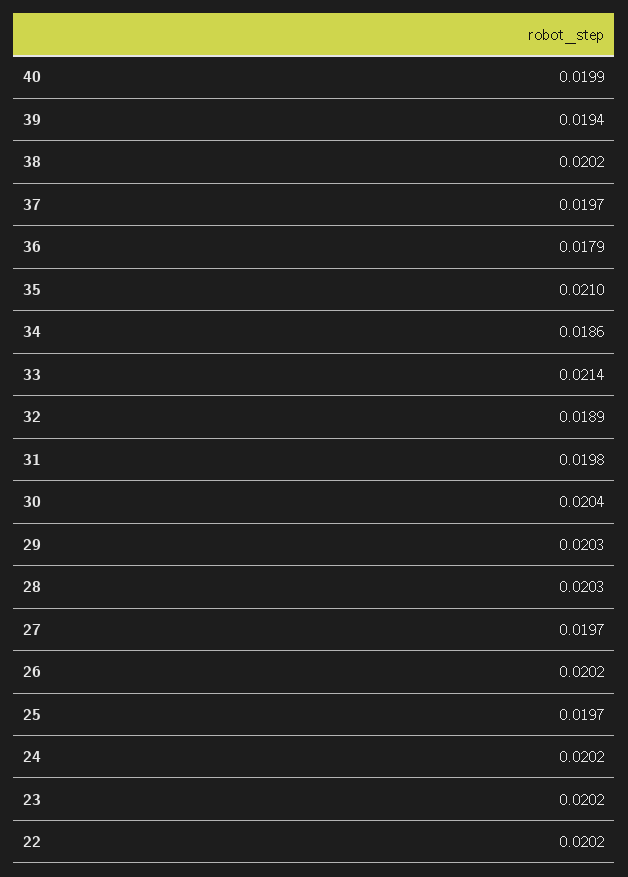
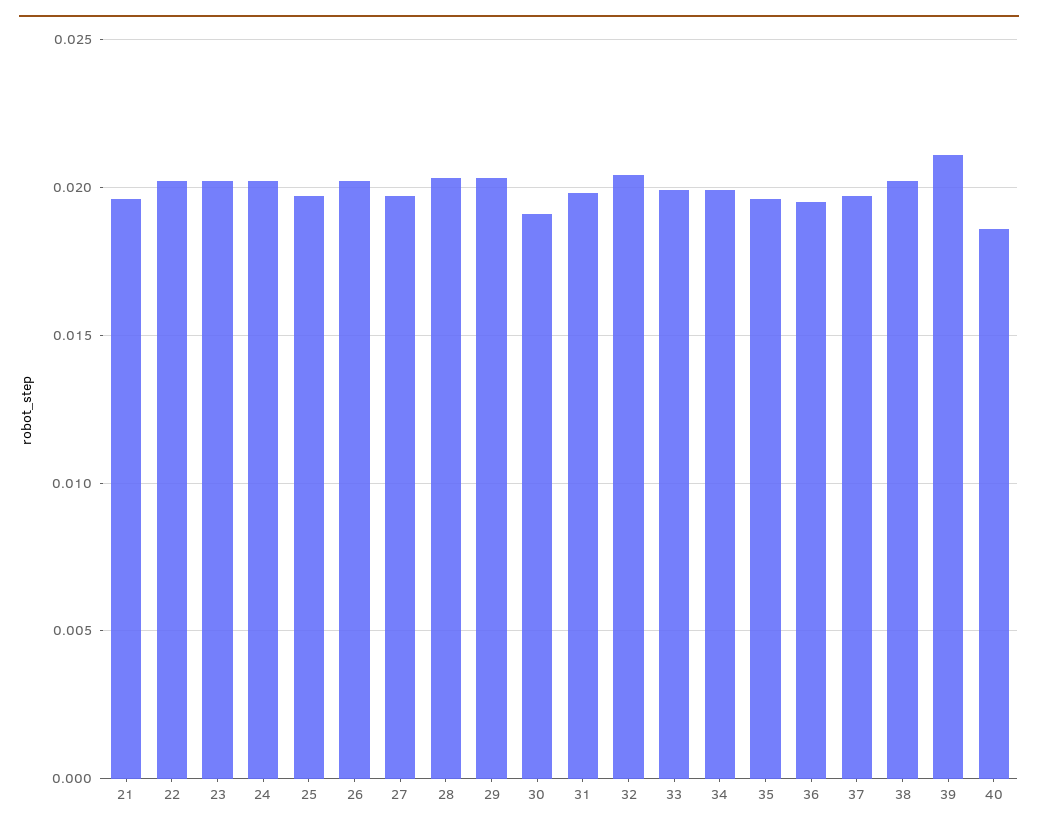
40: 0.0199 -> 0.0185
39: 0.0194 -> 0.021
36: 0.0179 -> 0.0195
35: 0.021 -> 0.0195
34: 0.0186 -> 0.02
33: 0.0214 -> 0.02
32: 0.0189 -> 0.0205
30: 0.0204 -> 0.019
21: none -> 0.0195

